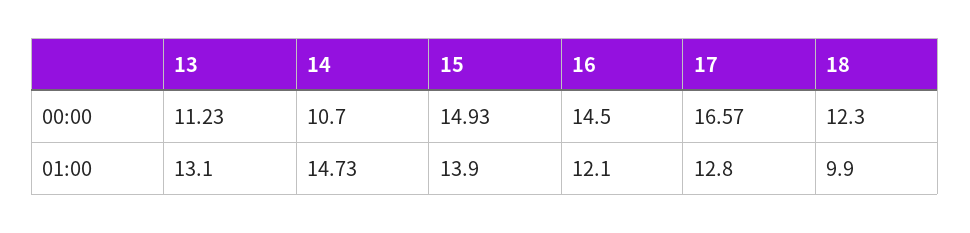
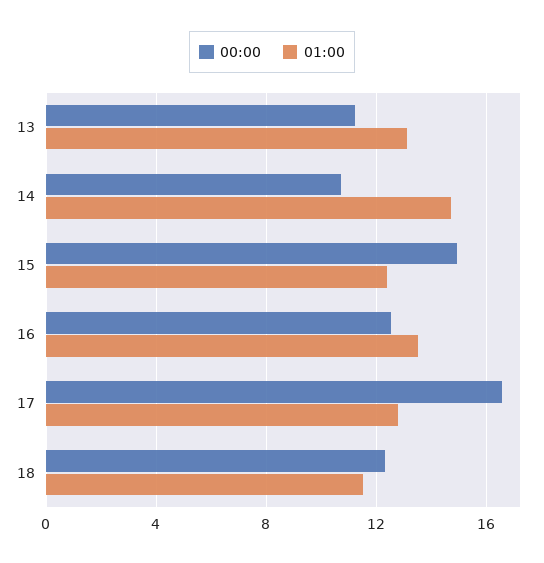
00:00, 16: 14.5 -> 12.5
01:00, 15: 13.9 -> 12.5
01:00, 16: 12.1 -> 13.5
01:00, 18: 9.9 -> 11.5

